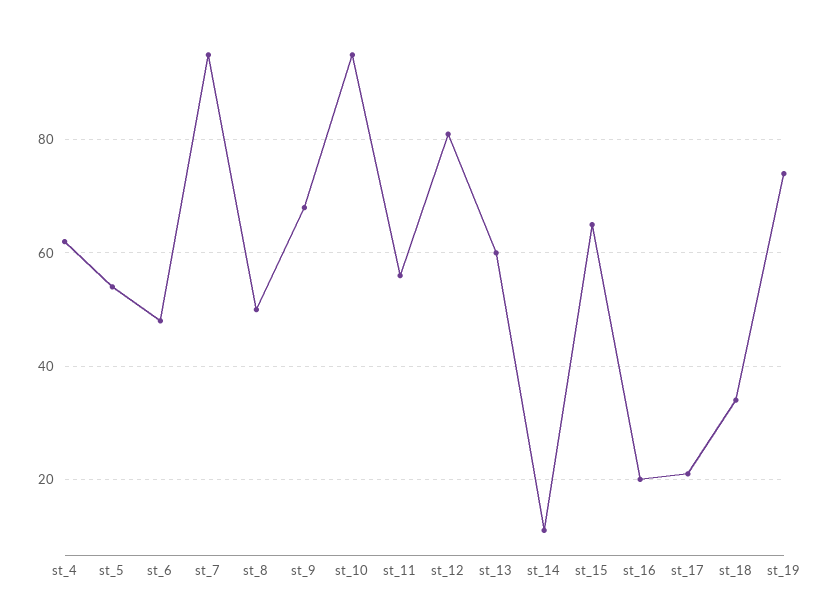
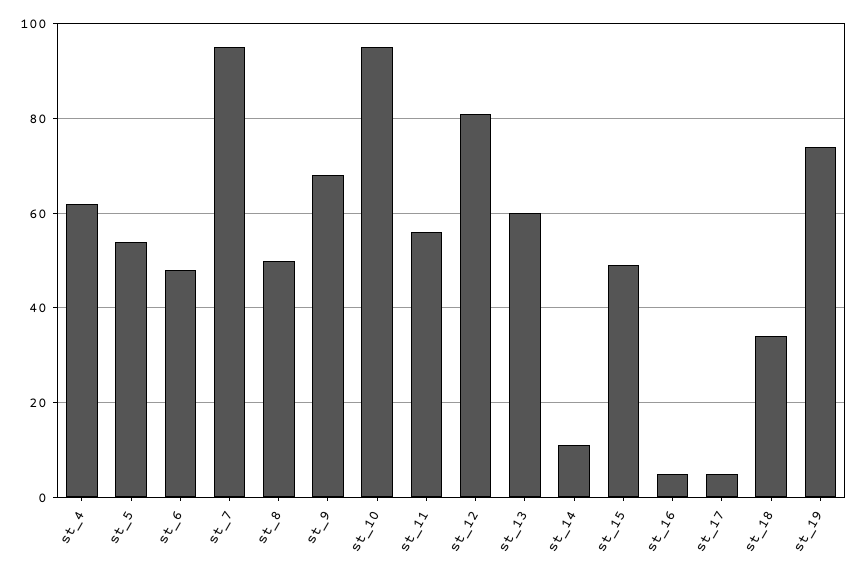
st_15: 65 -> 50
st_16: 20 -> 5
st_17: 20 -> 5

